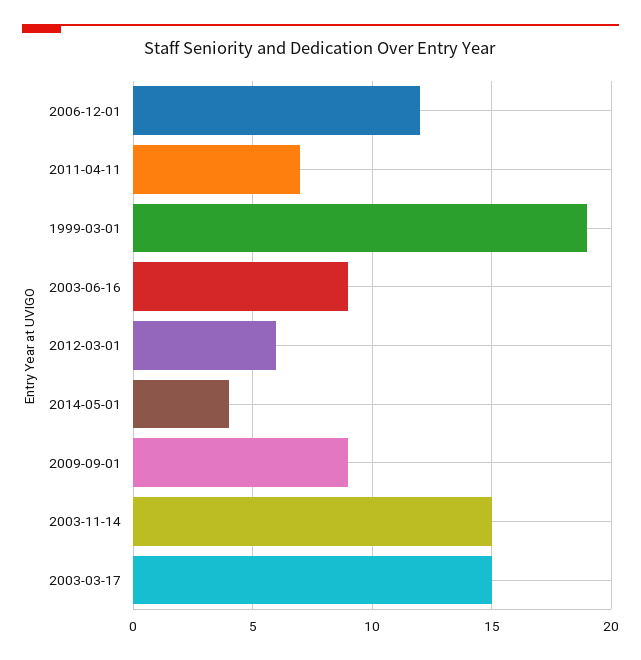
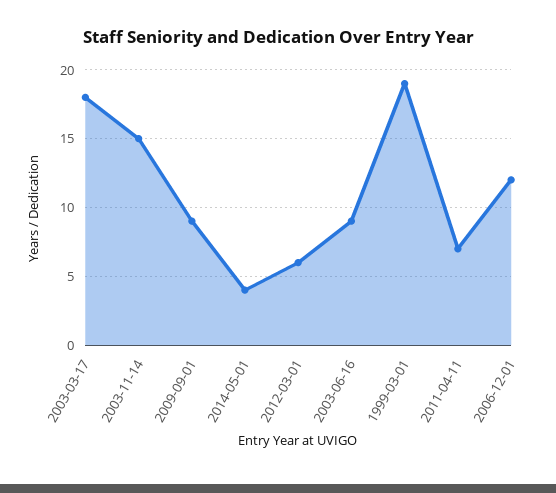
2003-03-17: 15 -> 18

